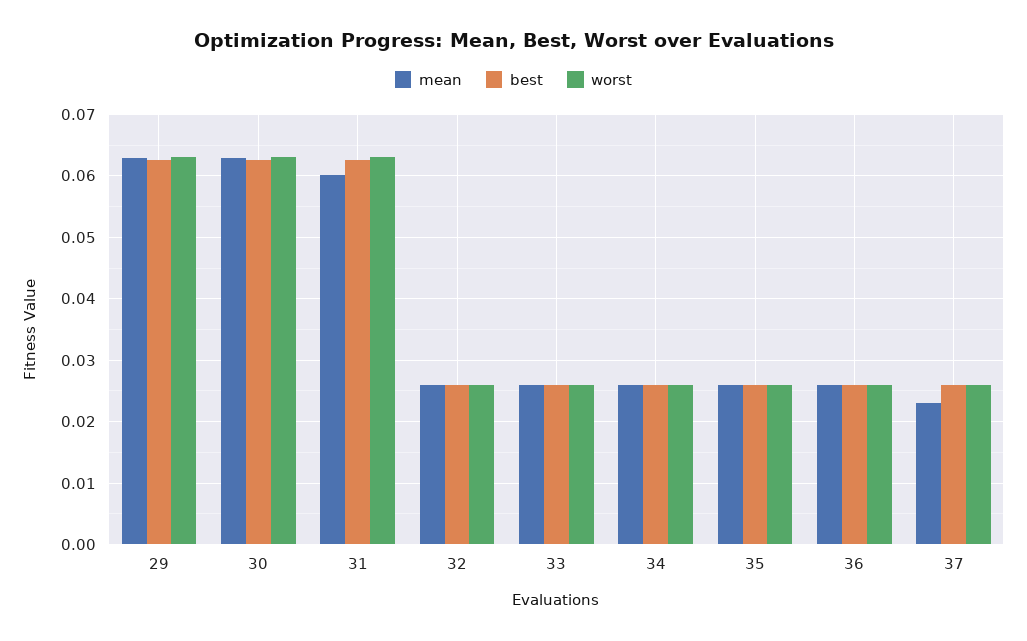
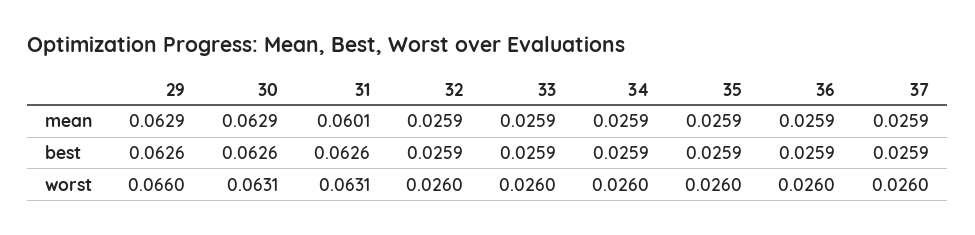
worst, 29: 0.063 -> 0.066
mean, 37: 0.023 -> 0.0259

